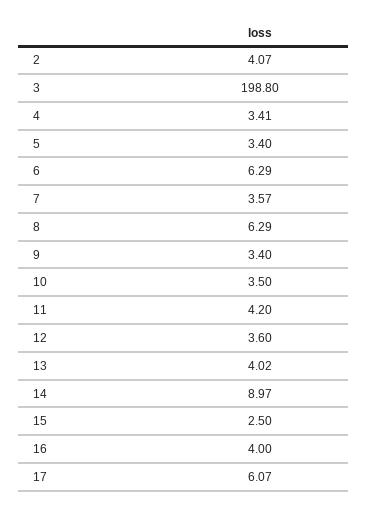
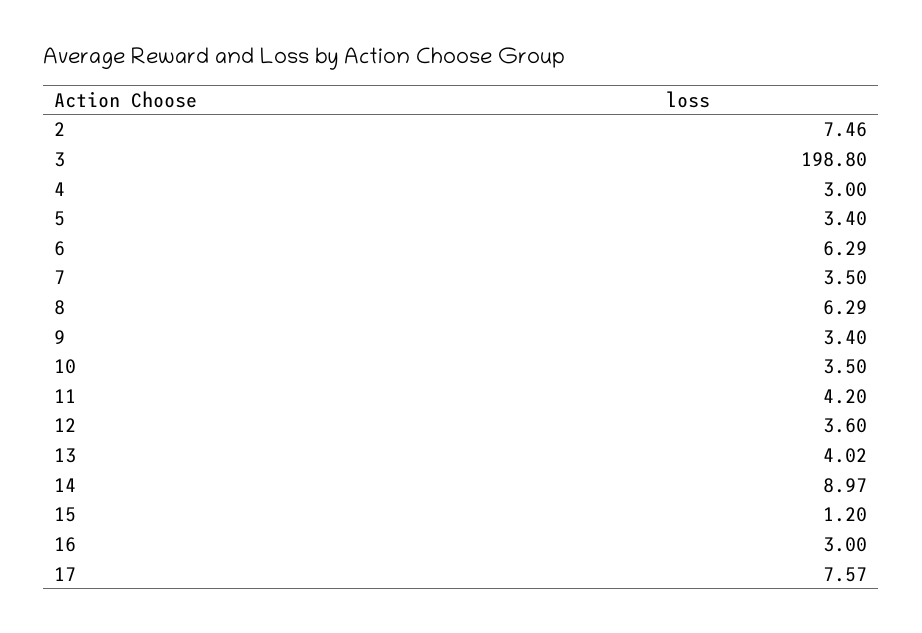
2: 4.07 -> 7.46
4: 3.41 -> 3
7: 3.57 -> 3.5
15: 2.5 -> 1.2
16: 4 -> 3
17: 6.07 -> 7.57

